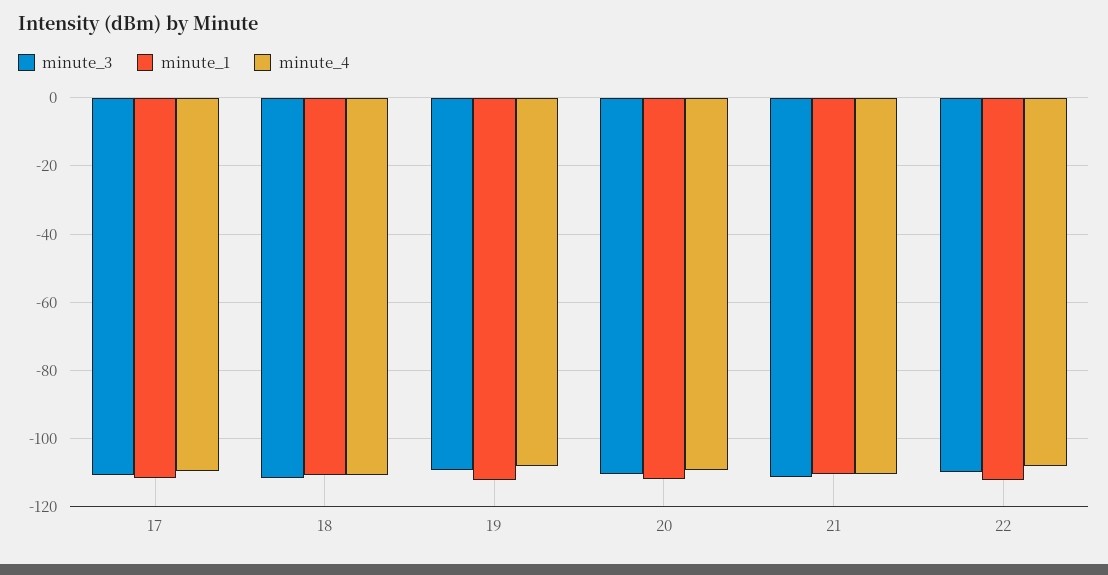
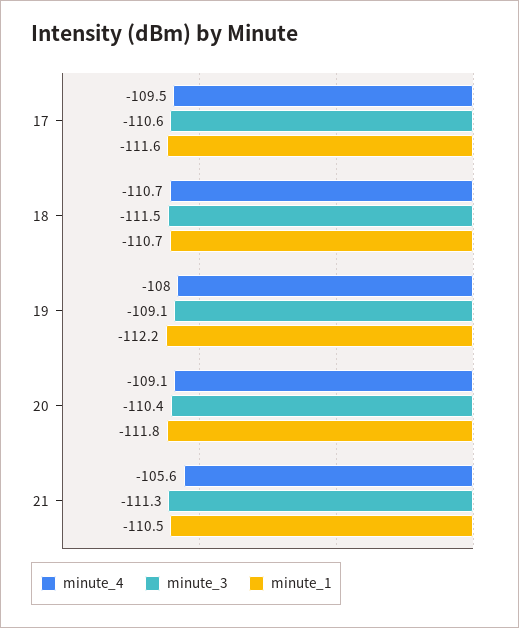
minute_4, 21: -110 -> -105.6
minute_3, 22: -110 -> none
minute_1, 22: -112 -> none
minute_4, 22: -108 -> none

